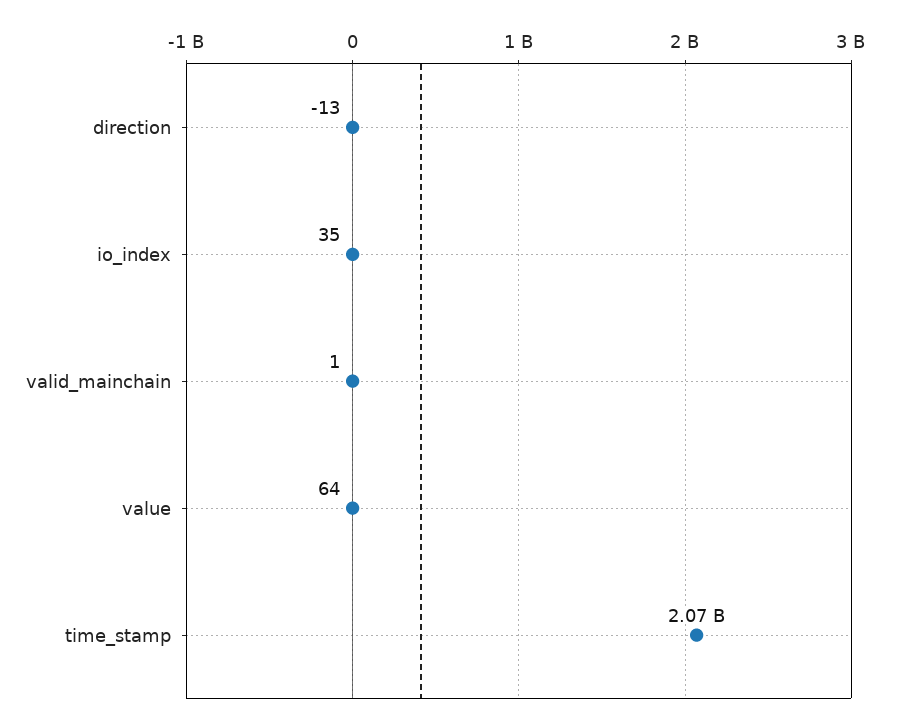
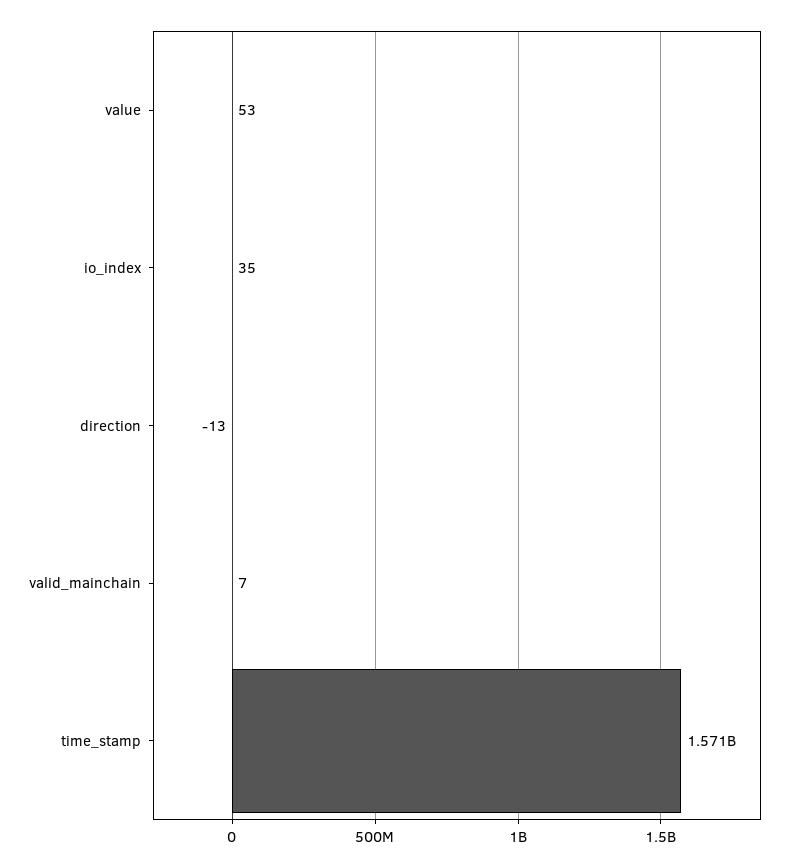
valid_mainchain: 1 -> 7
value: 64 -> 53
time_stamp: 2070000000 -> 1571000000

